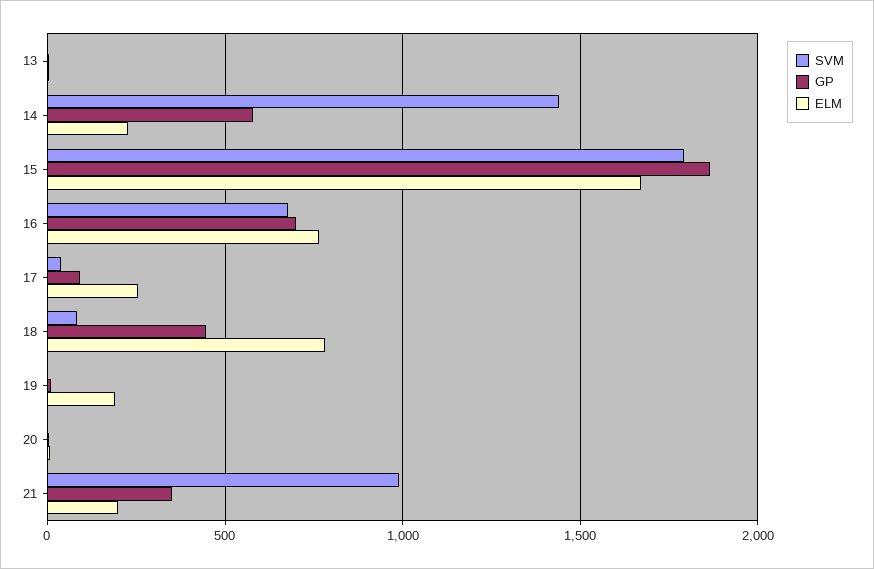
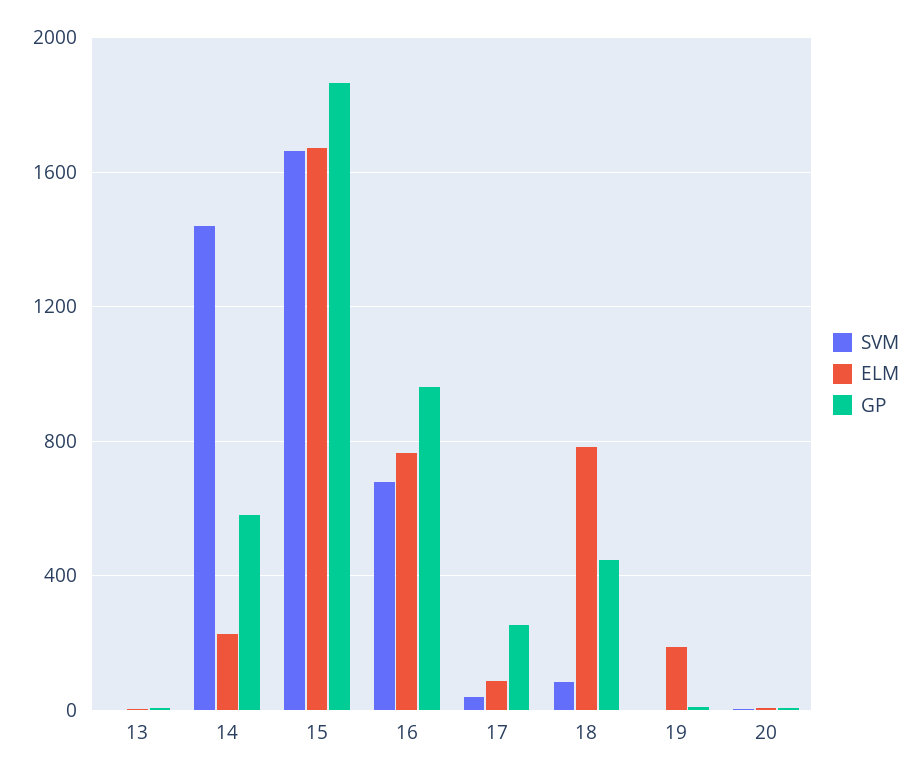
SVM, 15: 1800 -> 1650
GP, 16: 700 -> 950
GP, 17: 100 -> 250
ELM, 17: 250 -> 100
SVM, 21: 1000 -> none
GP, 21: 350 -> none
ELM, 21: 200 -> none

